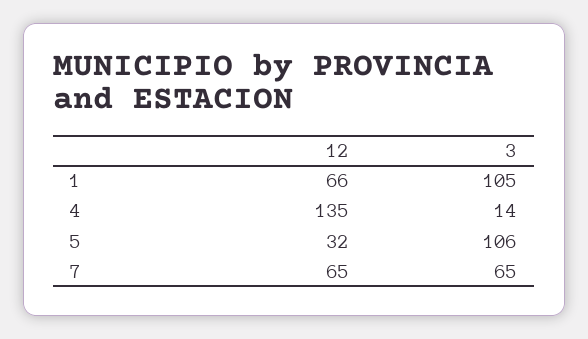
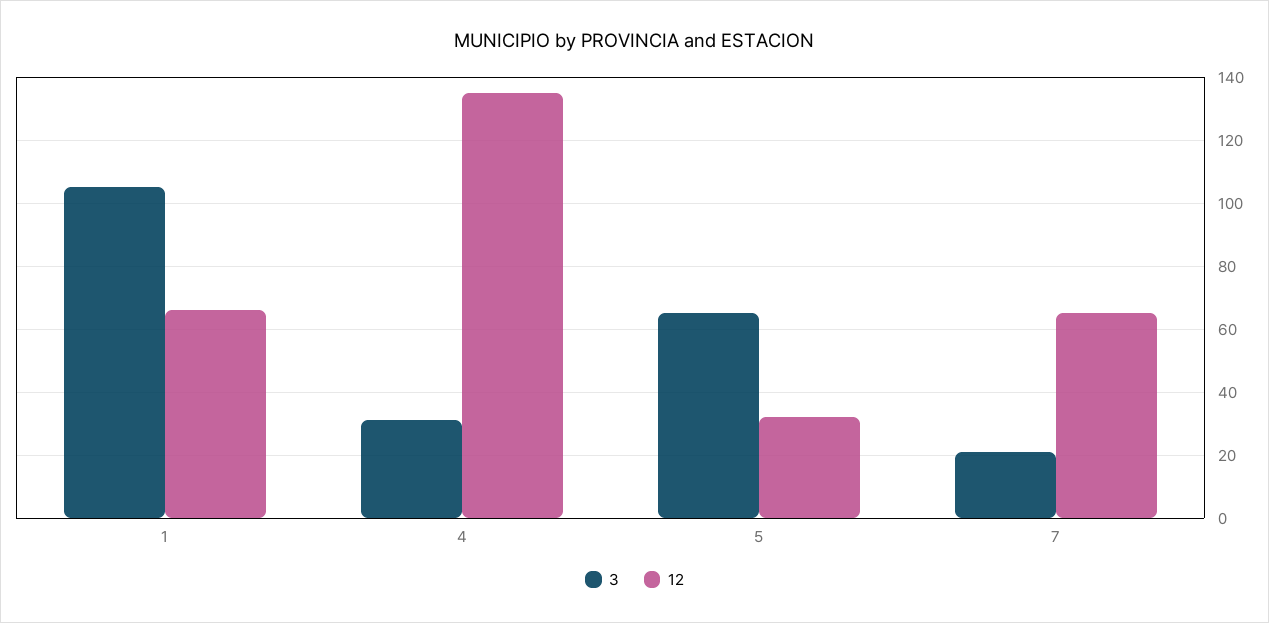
3, 4: 14 -> 30
3, 5: 106 -> 65
3, 7: 65 -> 20

